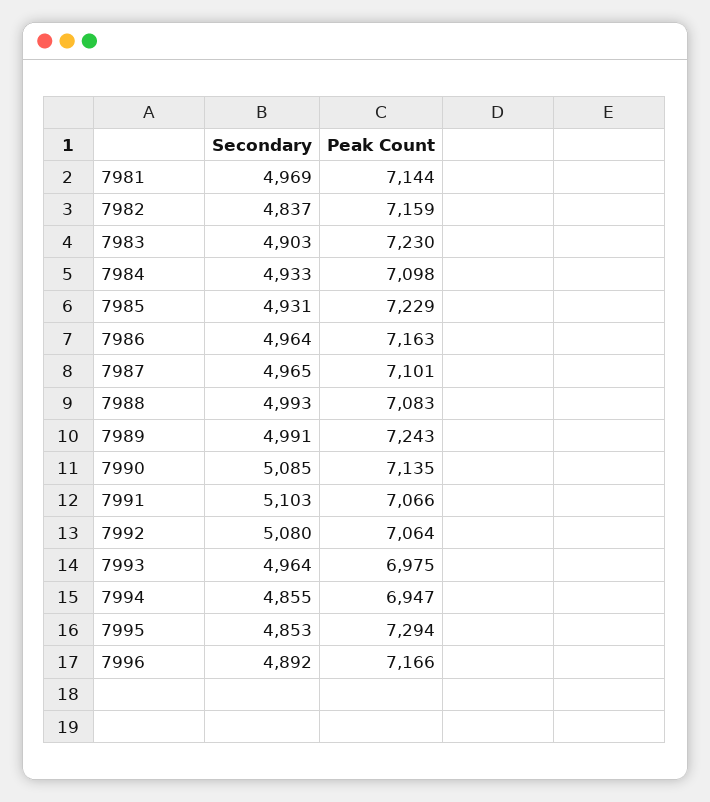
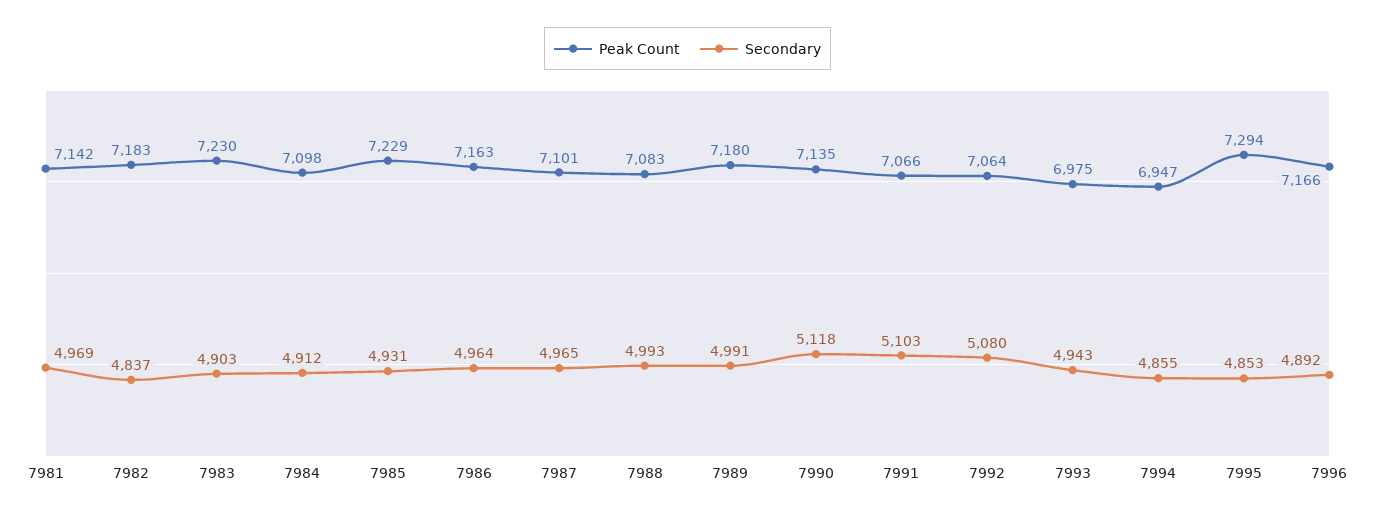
Peak Count, 7981: 7144 -> 7142
Peak Count, 7982: 7159 -> 7183
Secondary, 7984: 4933 -> 4912
Peak Count, 7989: 7243 -> 7180
Secondary, 7990: 5085 -> 5118
Secondary, 7993: 4964 -> 4943

